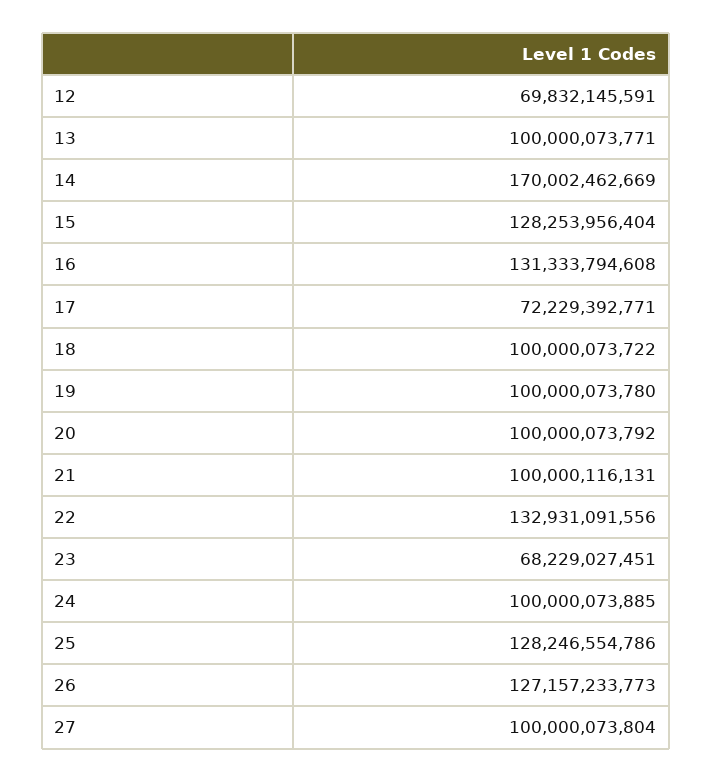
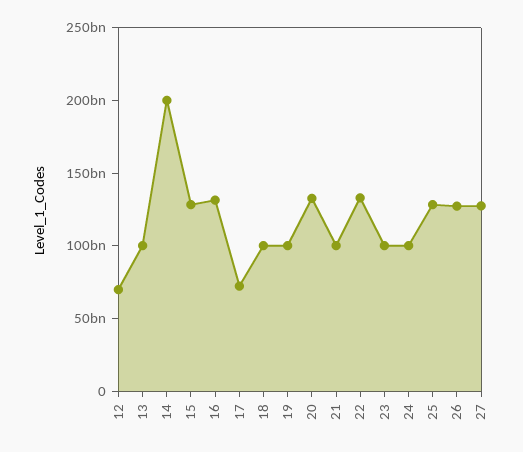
14: 170002462669 -> 200000000000
20: 100000073792 -> 130000000000
23: 68229027451 -> 100000000000
27: 100000073804 -> 130000000000

